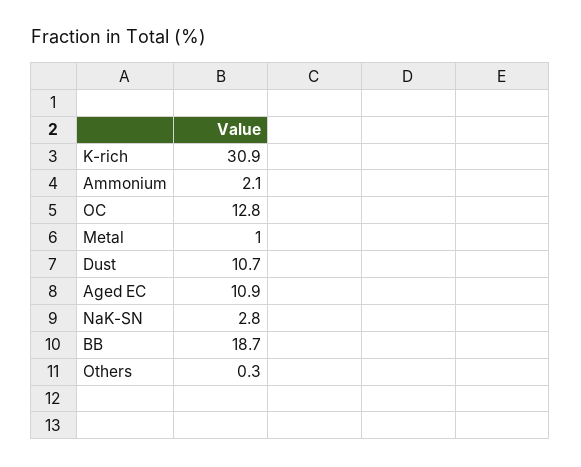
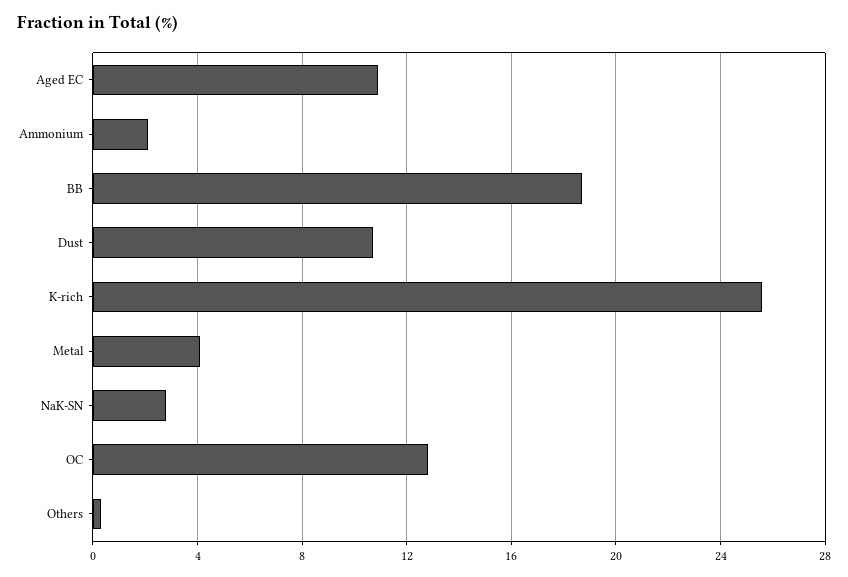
K-rich: 30.9 -> 25.5
Metal: 1 -> 4

